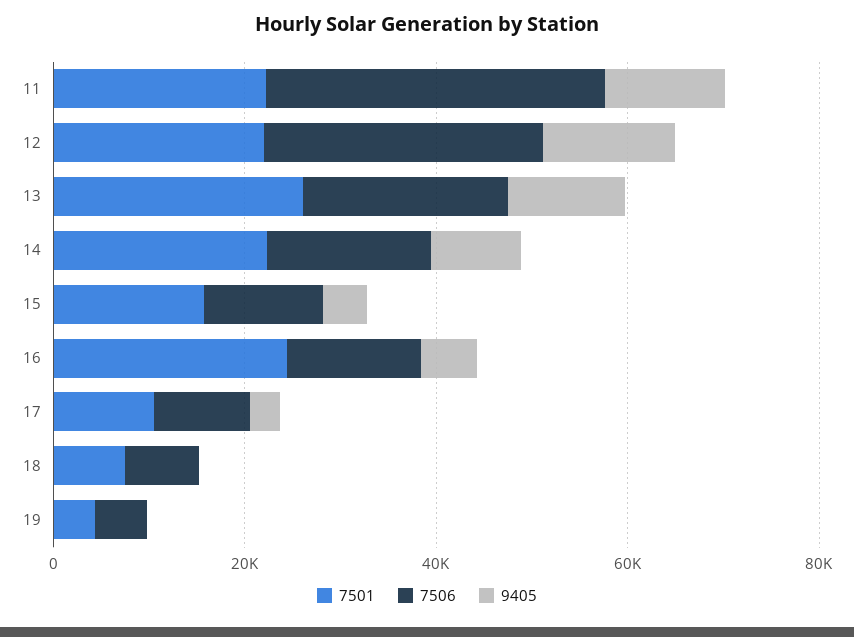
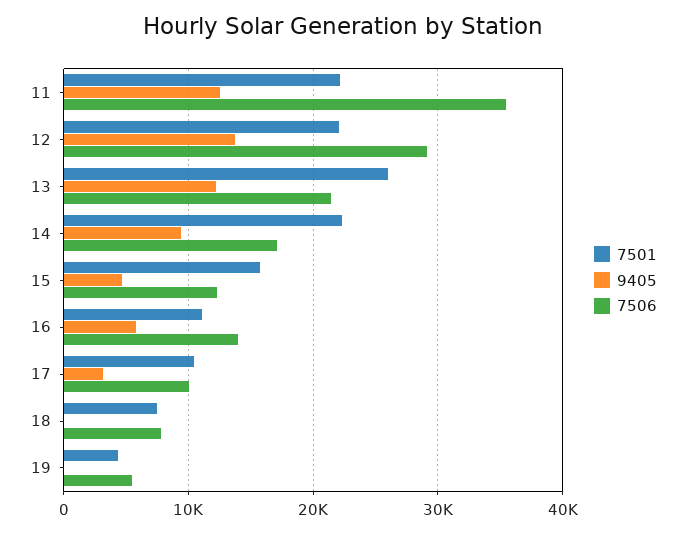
7501, 16: 25000 -> 11000

